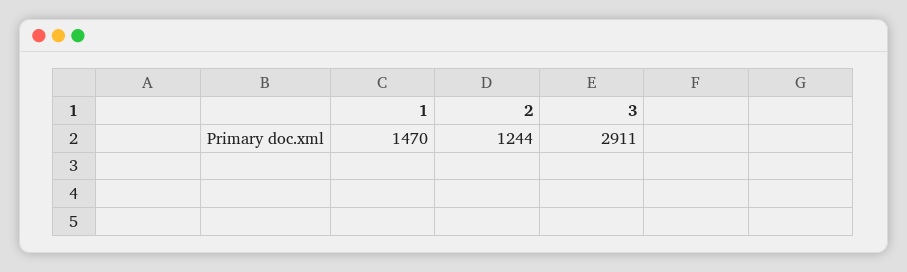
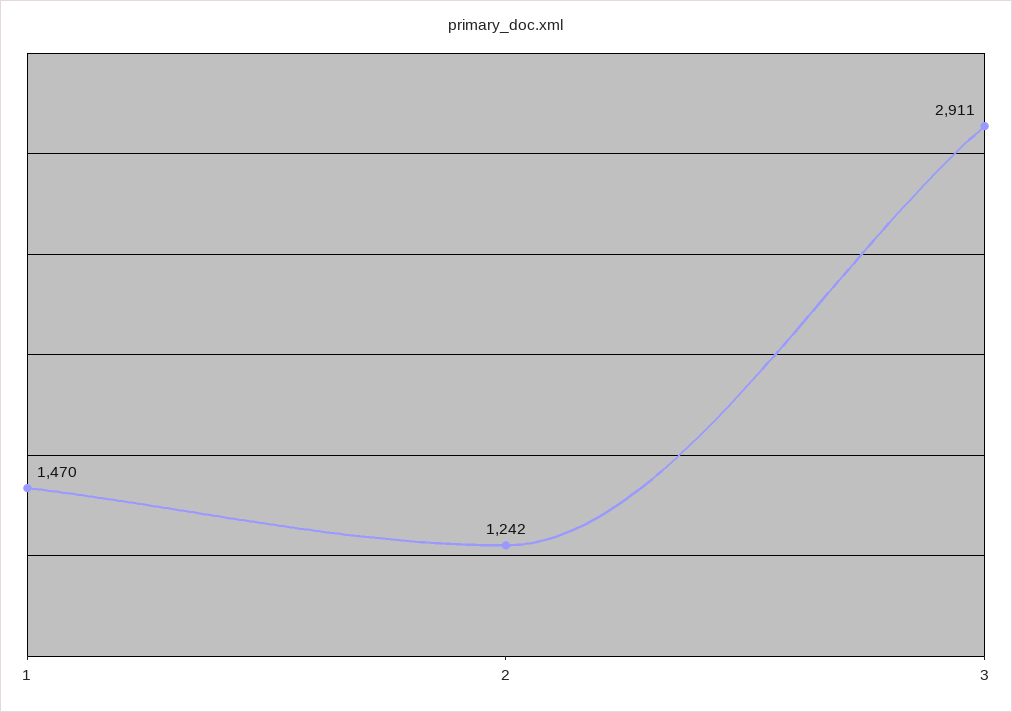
2: 1244 -> 1242

